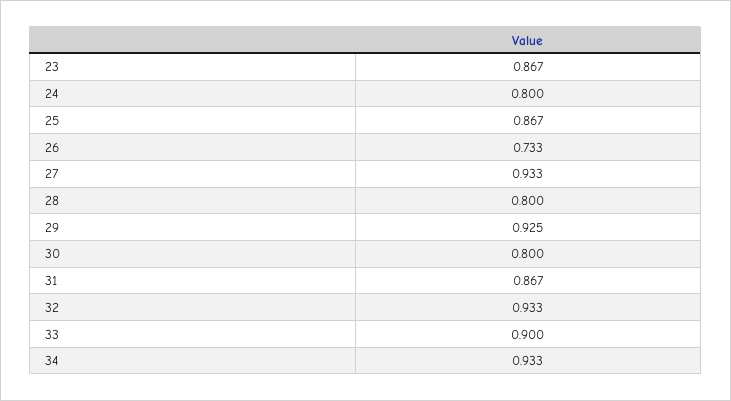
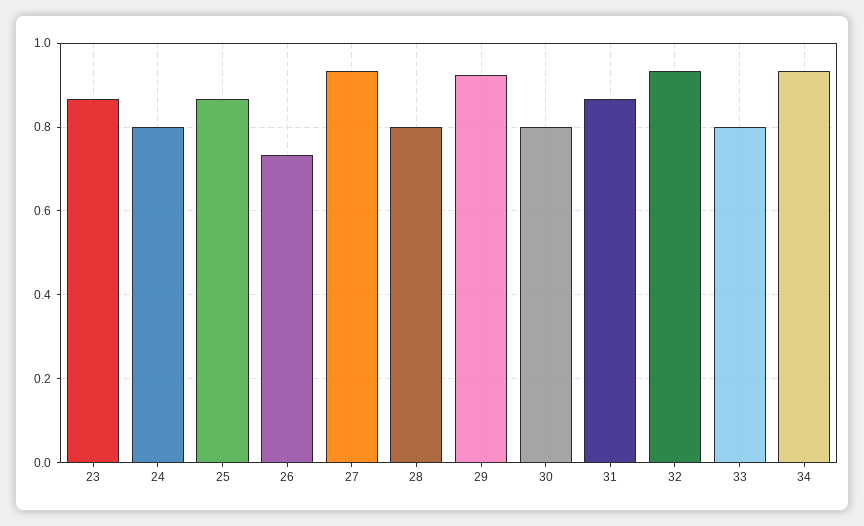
33: 0.9 -> 0.8

